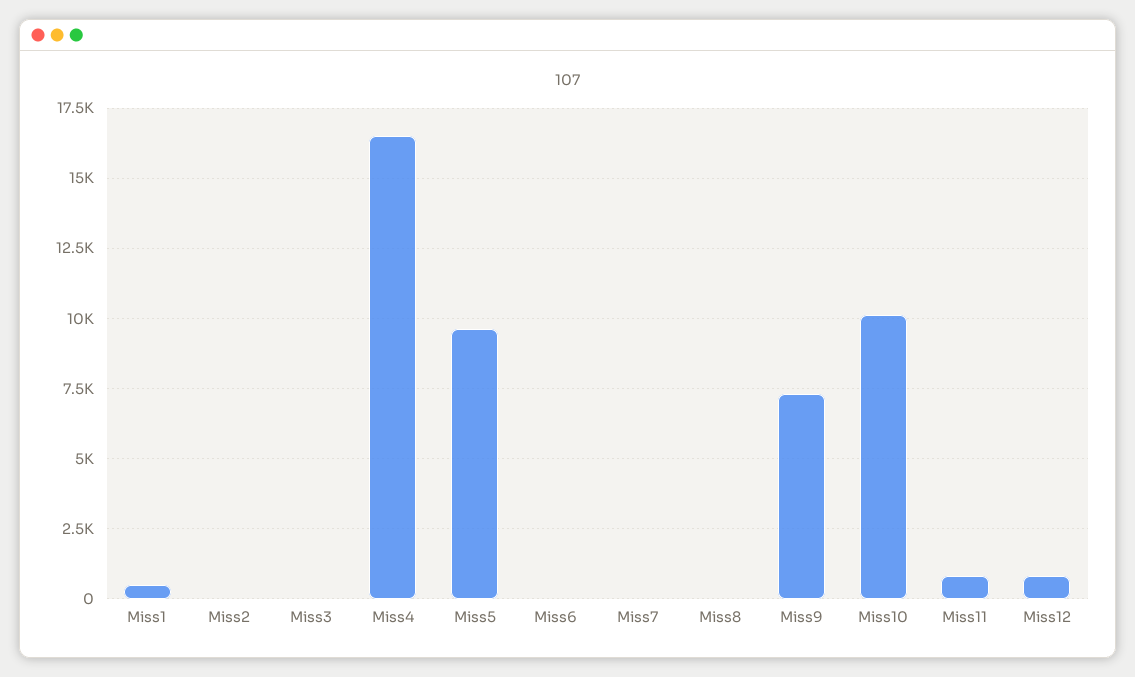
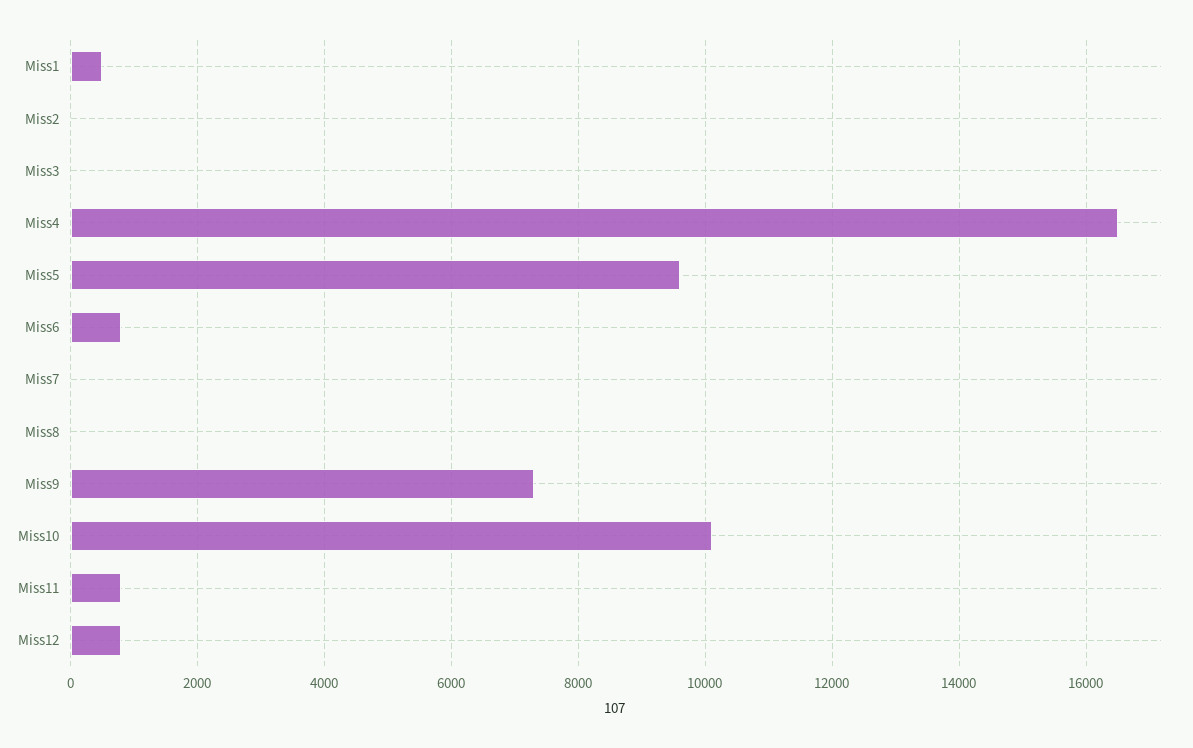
Miss6: 0 -> 800

